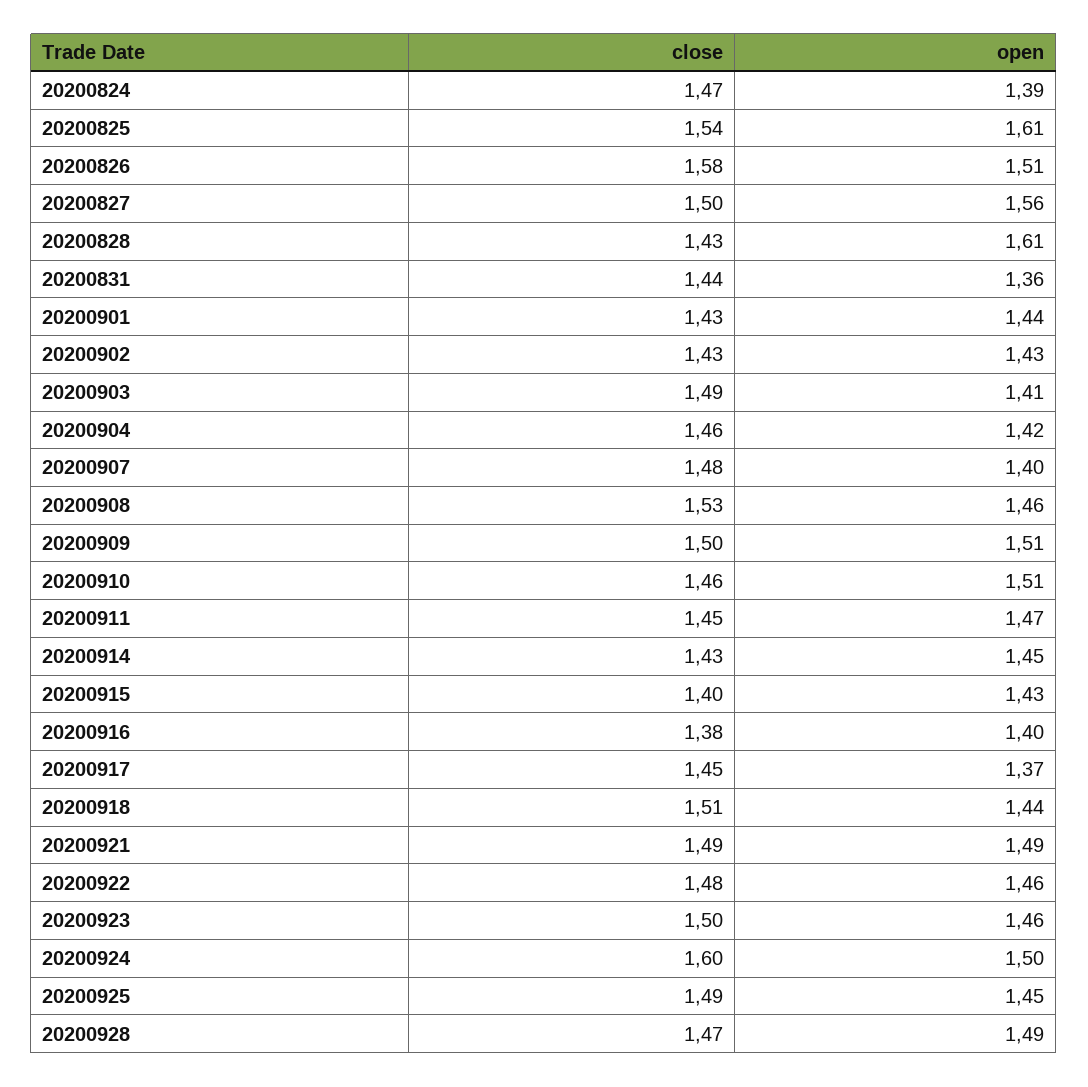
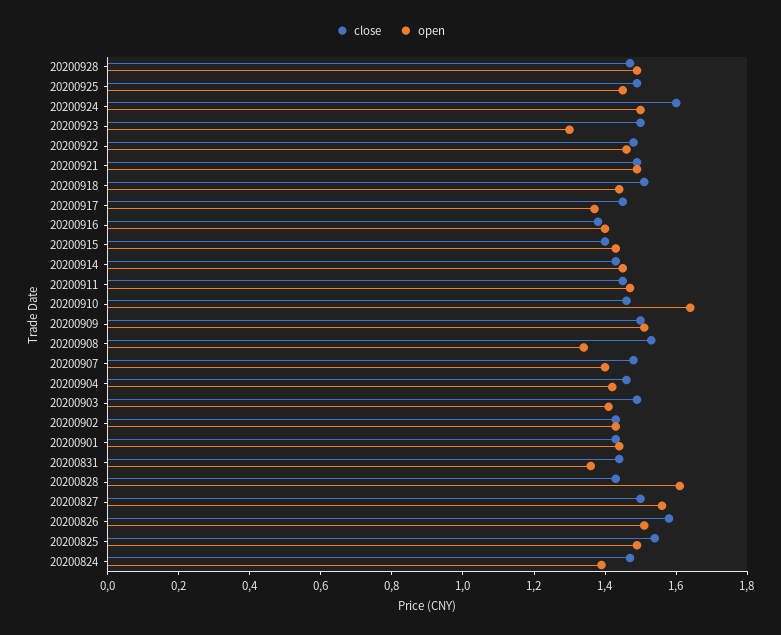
open, 20200825: 1.61 -> 1.5
open, 20200908: 1.46 -> 1.35
open, 20200910: 1.51 -> 1.65
open, 20200923: 1.46 -> 1.3

